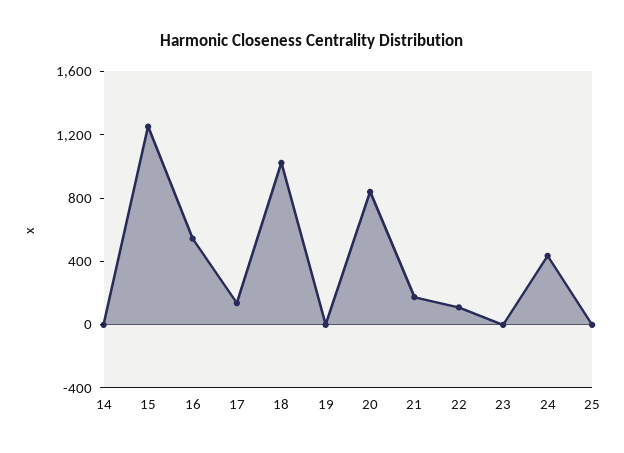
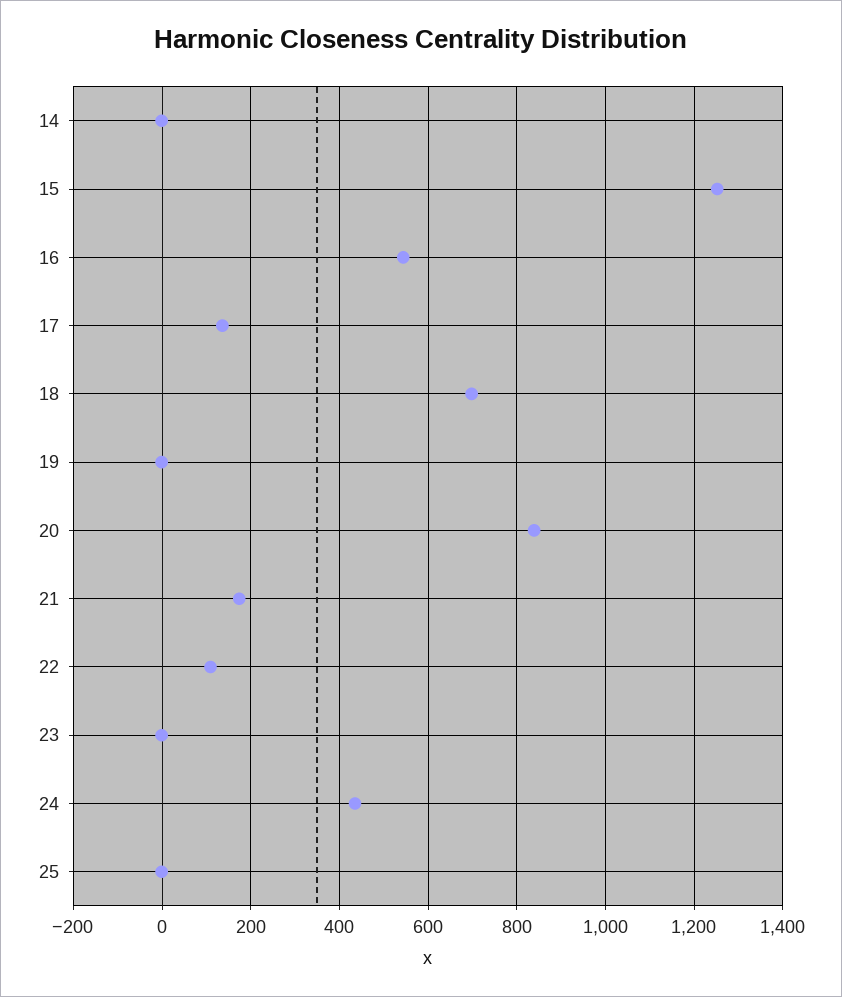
18: 1000 -> 700

